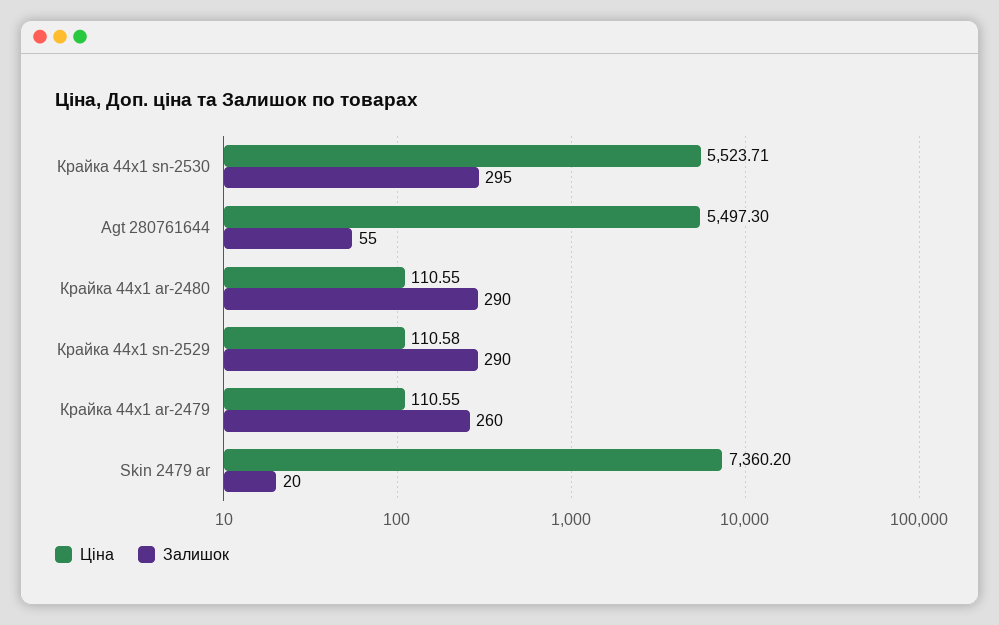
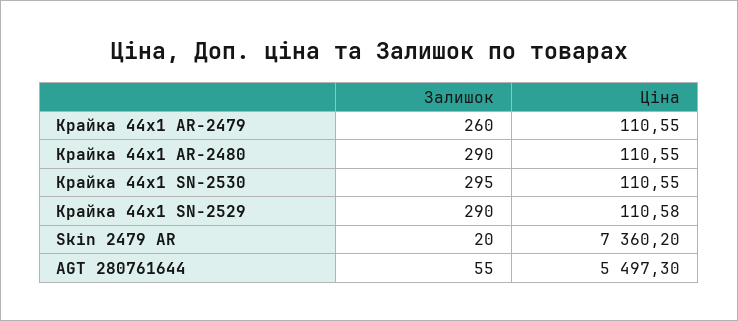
Ціна, Крайка 44x1 sn-2530: 5523.71 -> 110.55

